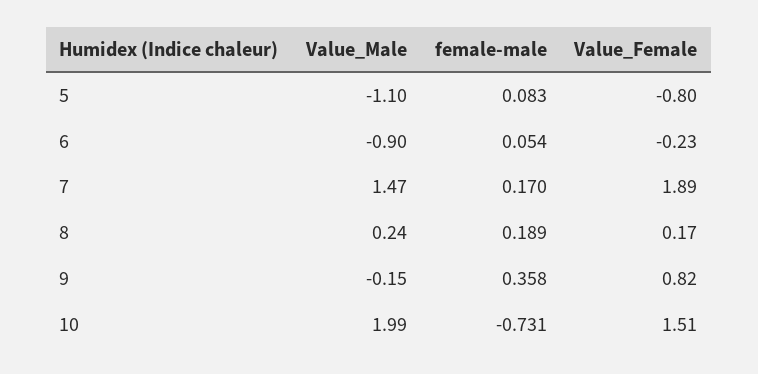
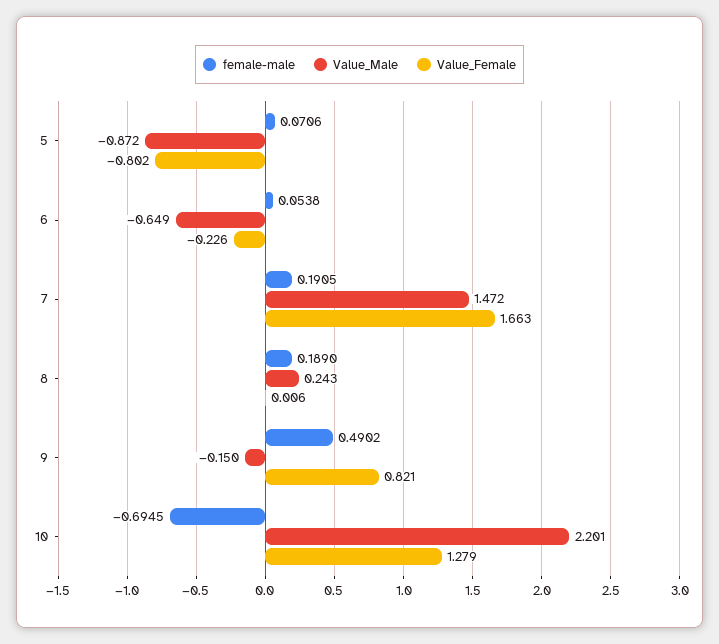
Value_Male, 5: -1.1 -> -0.872
female-male, 5: 0.083 -> 0.0706
Value_Male, 6: -0.9 -> -0.649
female-male, 7: 0.17 -> 0.1905
Value_Female, 7: 1.89 -> 1.663
Value_Female, 8: 0.17 -> 0.006
female-male, 9: 0.358 -> 0.4902
Value_Male, 10: 1.99 -> 2.201
female-male, 10: -0.731 -> -0.6945
Value_Female, 10: 1.51 -> 1.279

